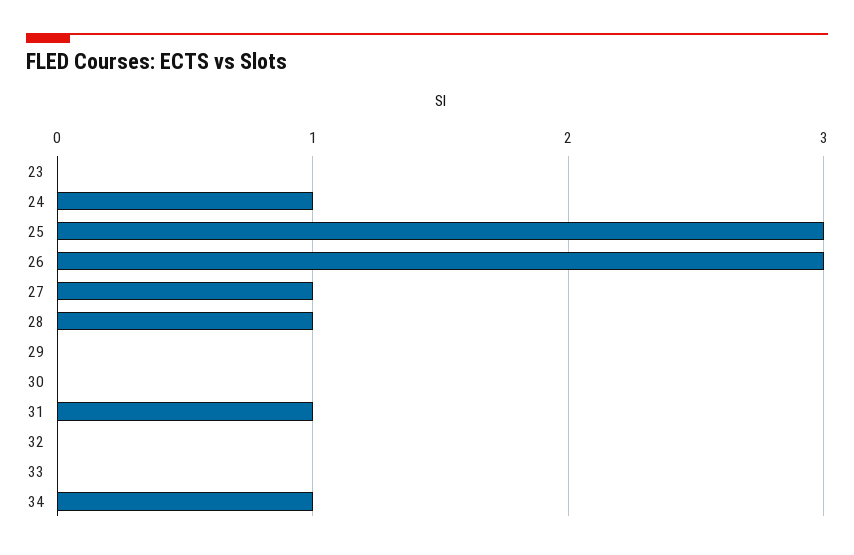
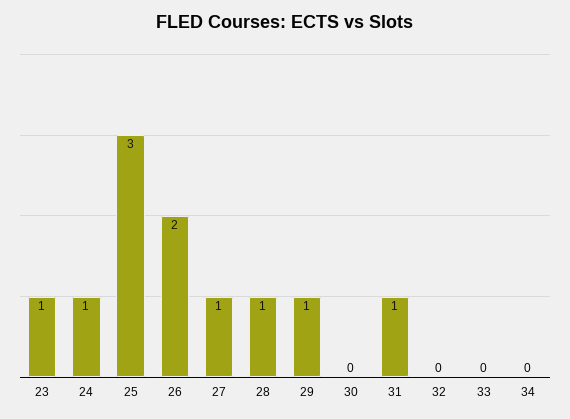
23: 0 -> 1
26: 3 -> 2
29: 0 -> 1
34: 1 -> 0

